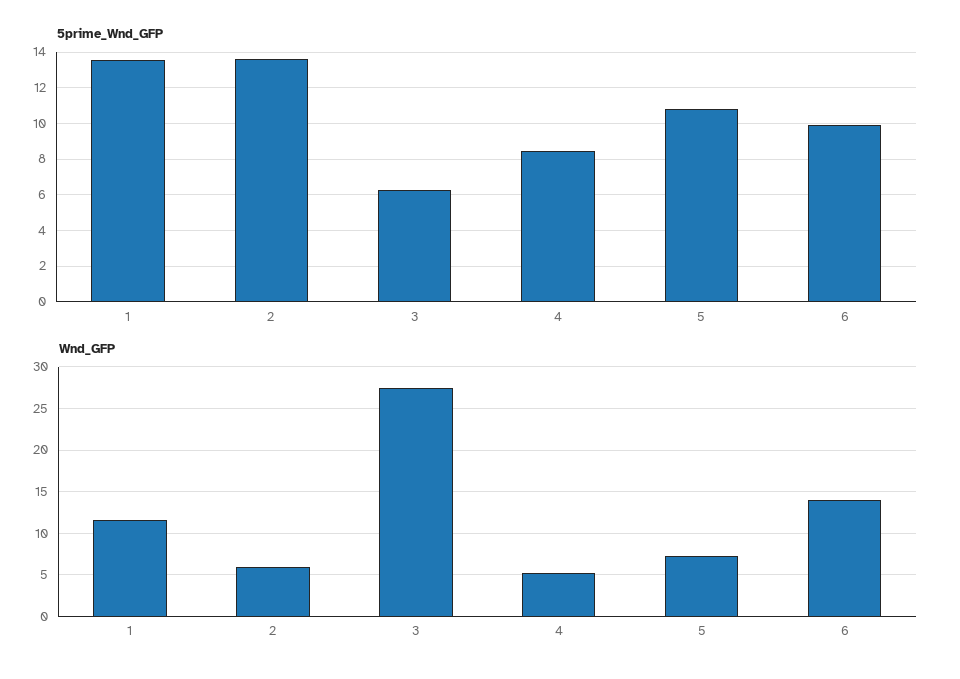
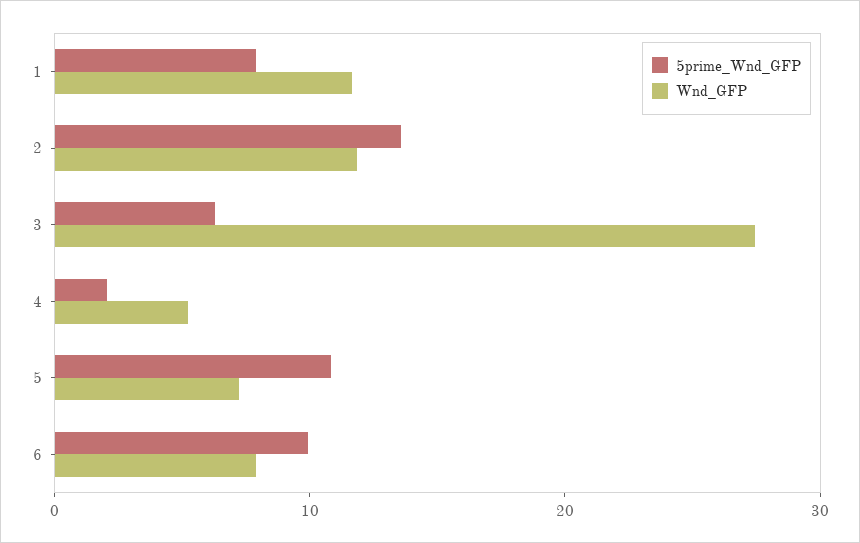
5prime_Wnd_GFP, 1: 13.5 -> 8
5prime_Wnd_GFP, 4: 8.5 -> 2
Wnd_GFP, 2: 6 -> 12
Wnd_GFP, 6: 14 -> 8

